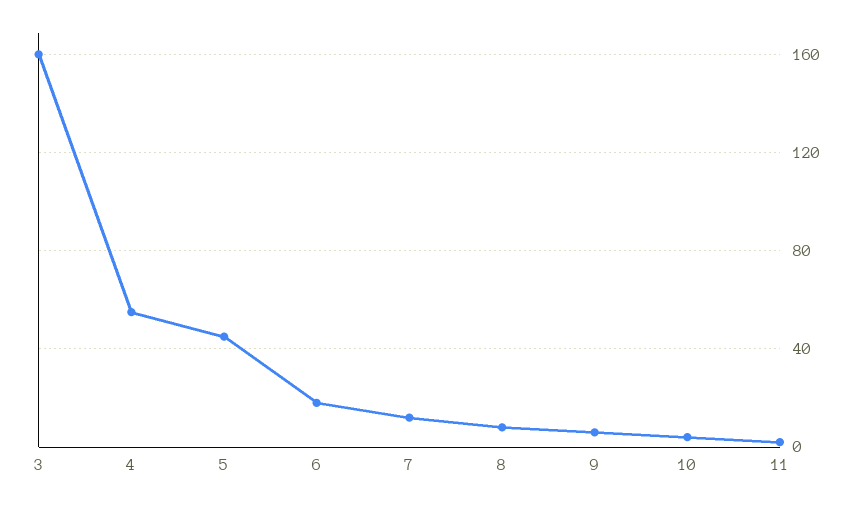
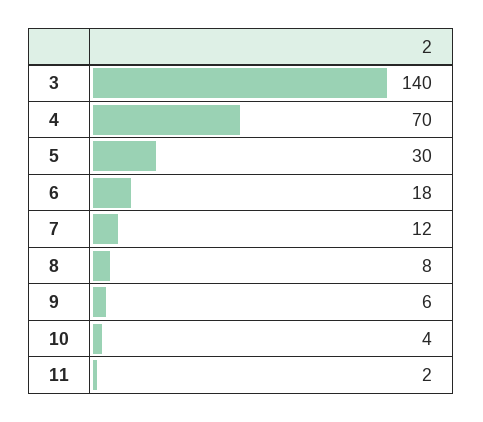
3: 160 -> 140
4: 55 -> 70
5: 45 -> 30

